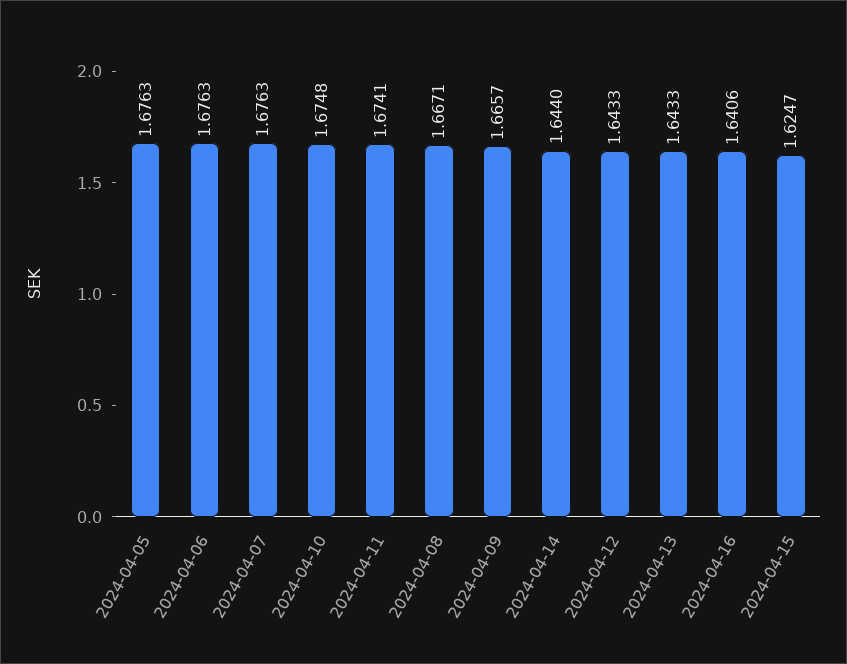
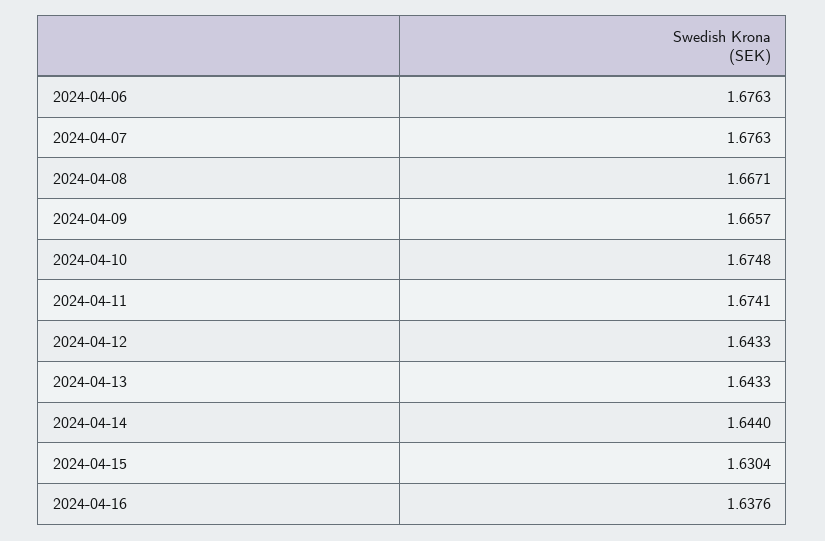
2024-04-05: 1.6763 -> none
2024-04-16: 1.6406 -> 1.6376
2024-04-15: 1.6247 -> 1.6304

